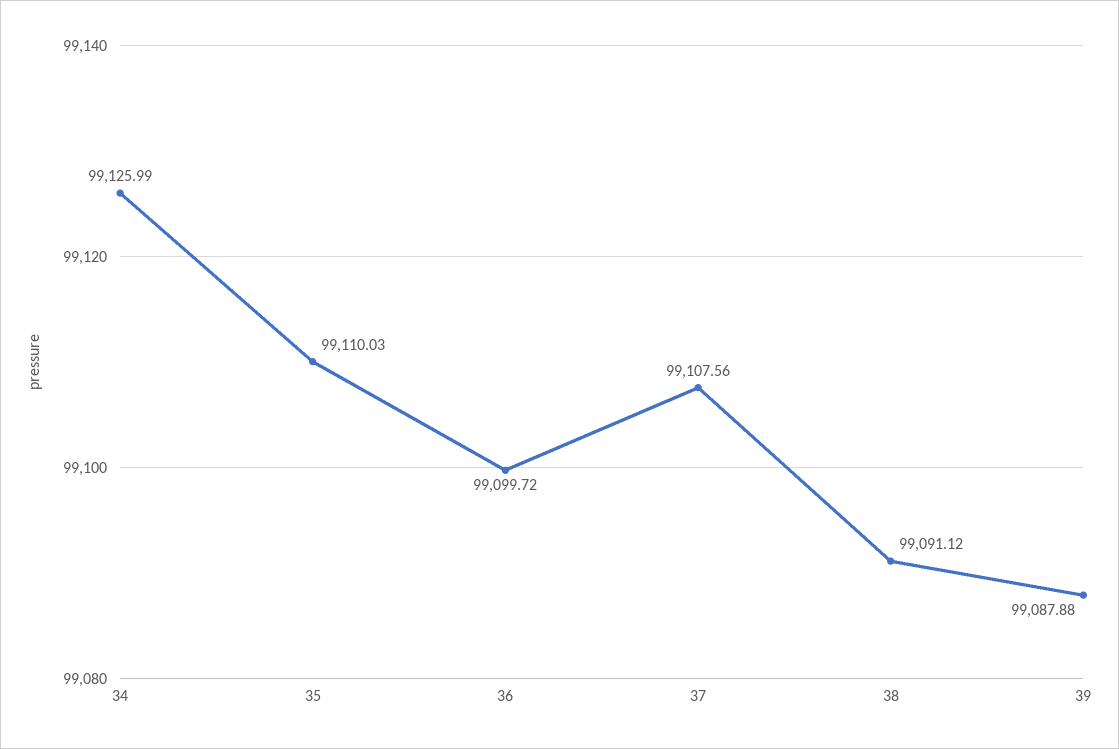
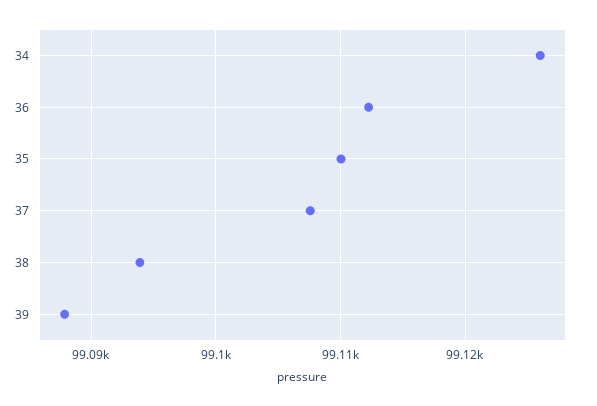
36: 99099.72 -> 99112
38: 99091.12 -> 99094

